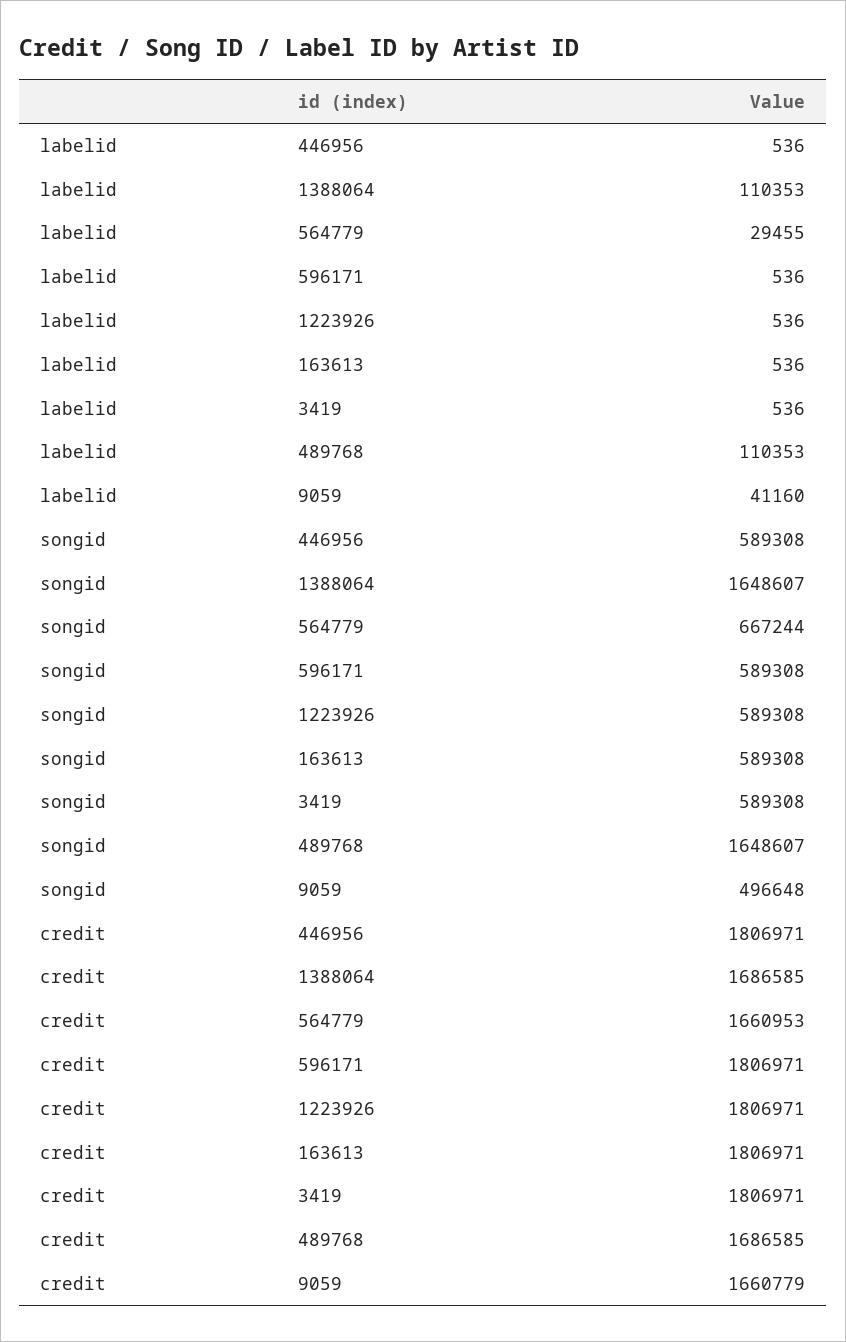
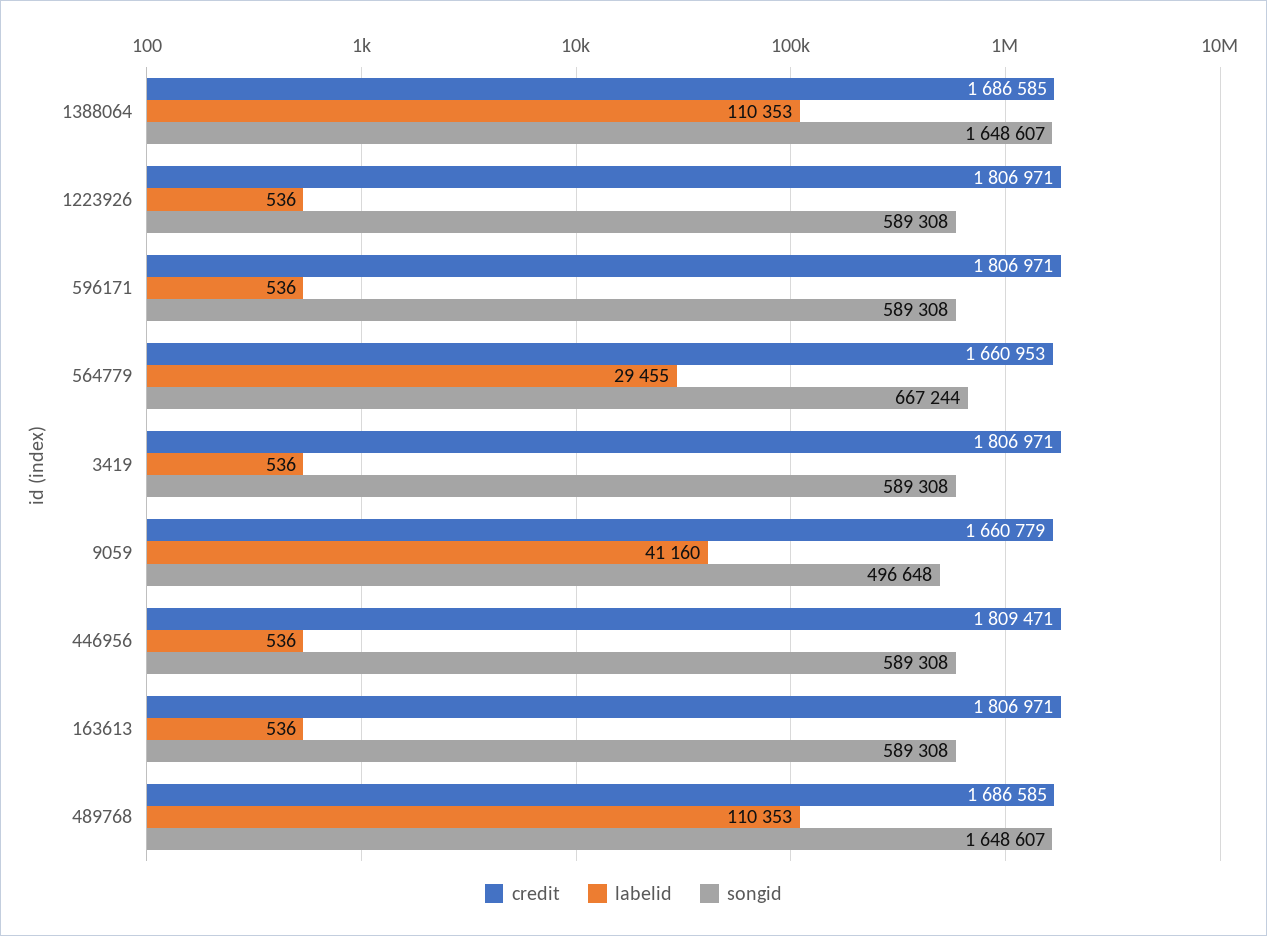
credit, 446956: 1806971 -> 1809471

